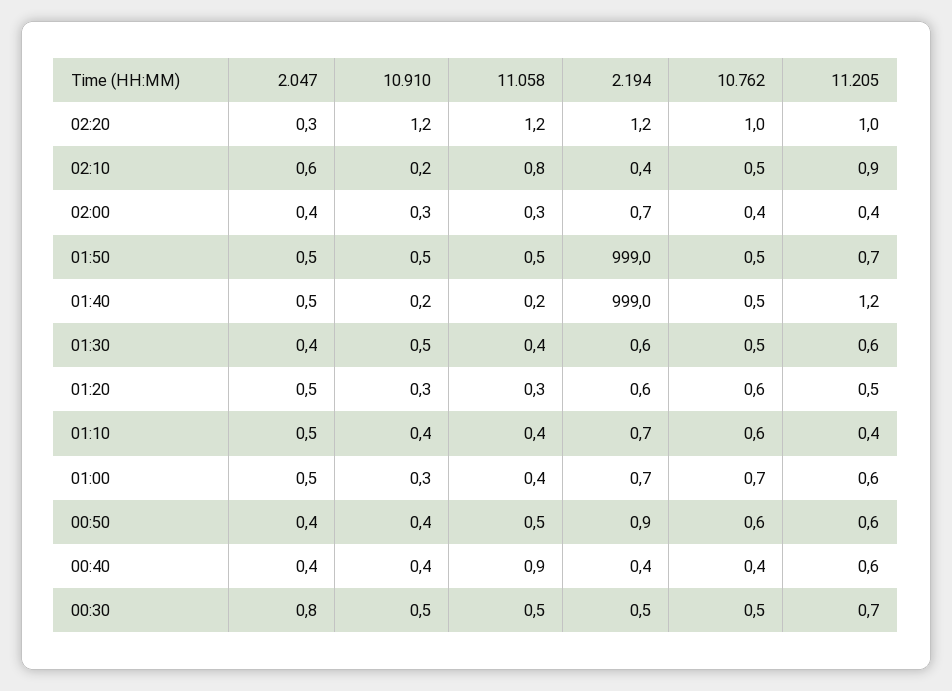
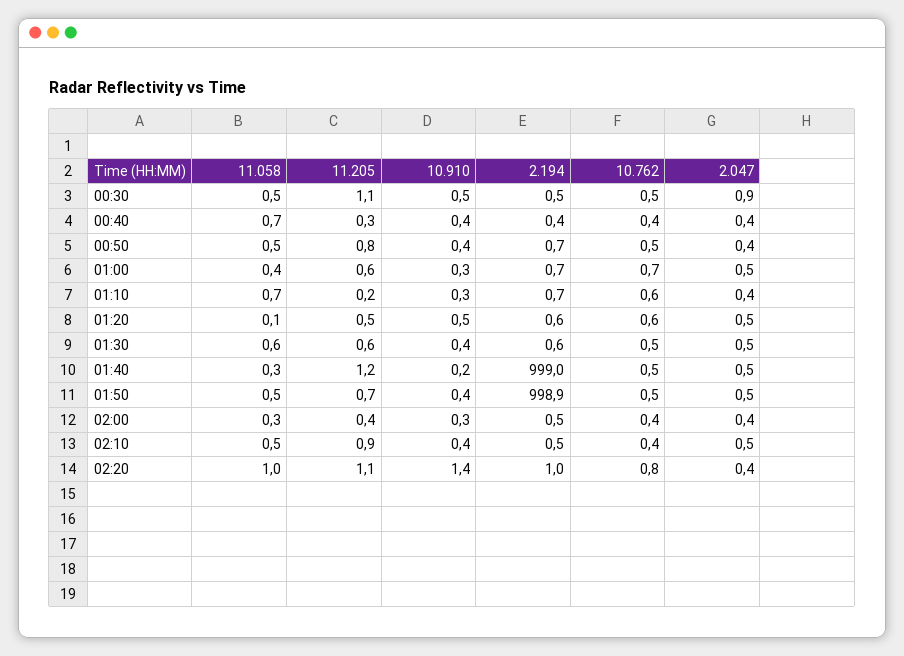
2.047, 02:20: 0.3 -> 0.4
10.910, 02:20: 1.2 -> 1.4
11.058, 02:20: 1.2 -> 1
2.194, 02:20: 1.2 -> 1
10.762, 02:20: 1 -> 0.8
11.205, 02:20: 1 -> 1.1
2.047, 02:10: 0.6 -> 0.5
10.910, 02:10: 0.2 -> 0.4
11.058, 02:10: 0.8 -> 0.5
2.194, 02:10: 0.4 -> 0.5
10.762, 02:10: 0.5 -> 0.4
2.194, 02:00: 0.7 -> 0.5
10.910, 01:50: 0.5 -> 0.4
2.194, 01:50: 999 -> 998.9
11.058, 01:40: 0.2 -> 0.3
2.047, 01:30: 0.4 -> 0.5
10.910, 01:30: 0.5 -> 0.4
11.058, 01:30: 0.4 -> 0.6
10.910, 01:20: 0.3 -> 0.5
11.058, 01:20: 0.3 -> 0.1
2.047, 01:10: 0.5 -> 0.4
10.910, 01:10: 0.4 -> 0.3
11.058, 01:10: 0.4 -> 0.7
11.205, 01:10: 0.4 -> 0.2
2.194, 00:50: 0.9 -> 0.7
10.762, 00:50: 0.6 -> 0.5
11.205, 00:50: 0.6 -> 0.8
11.058, 00:40: 0.9 -> 0.7
11.205, 00:40: 0.6 -> 0.3
2.047, 00:30: 0.8 -> 0.9
11.205, 00:30: 0.7 -> 1.1

